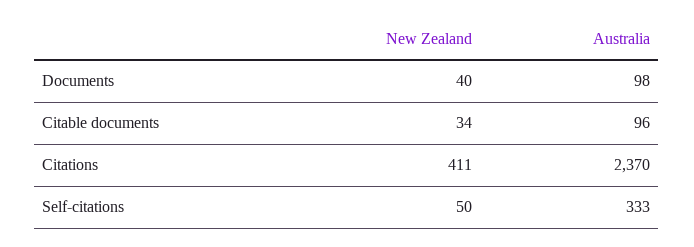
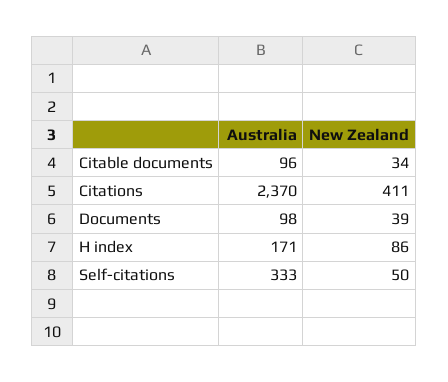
New Zealand, Documents: 40 -> 39
Australia, H index: none -> 171
New Zealand, H index: none -> 86

